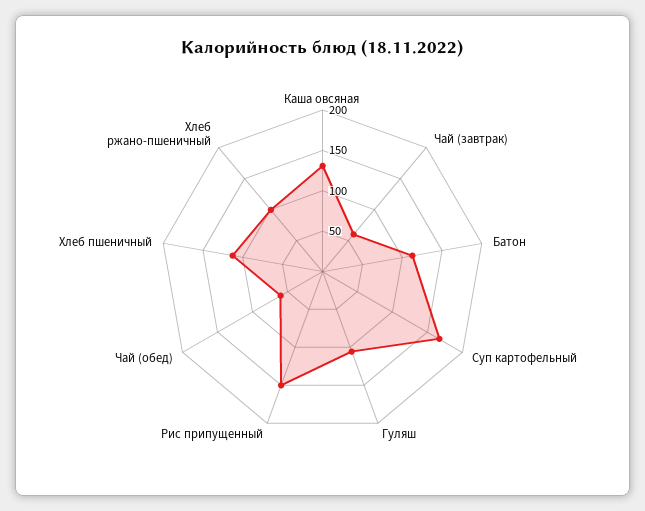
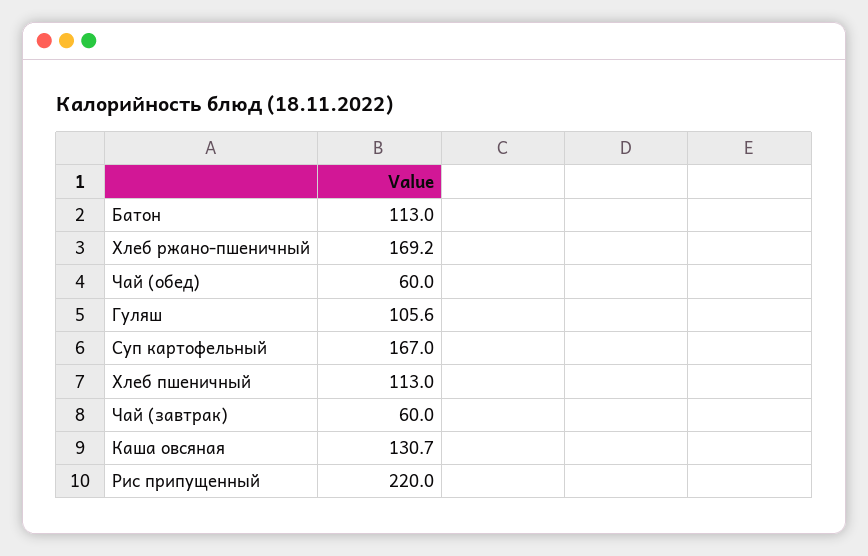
Рис припущенный: 150 -> 220
Хлеб ржано-пшеничный: 100 -> 169.2

